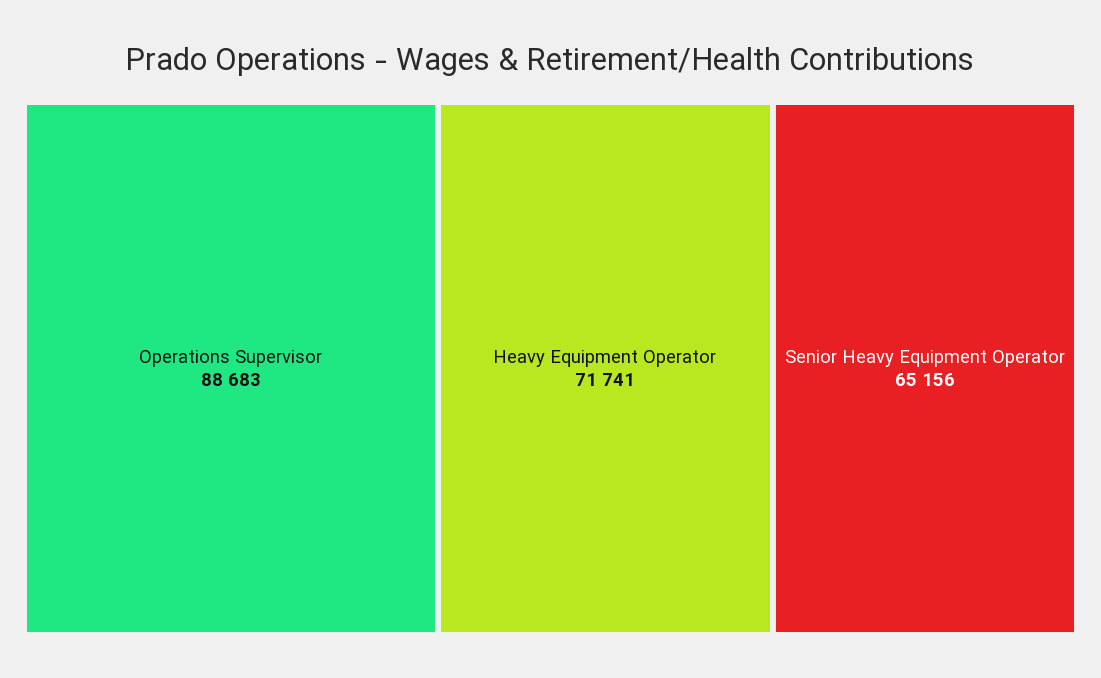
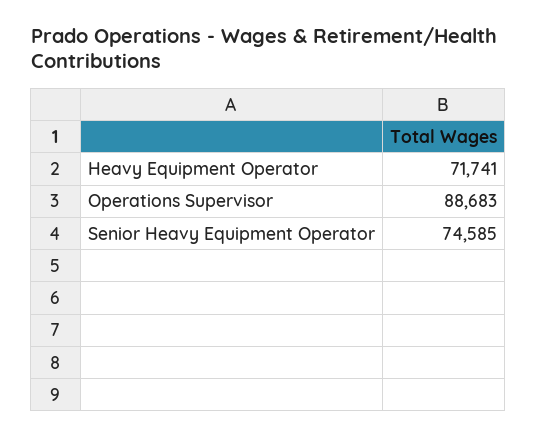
Senior Heavy Equipment Operator: 65156 -> 74585

